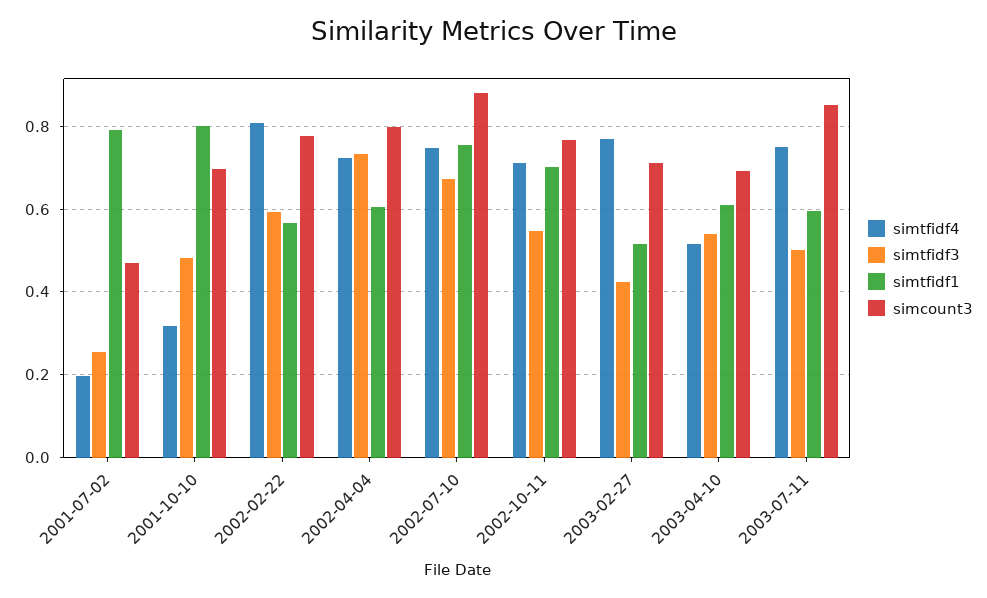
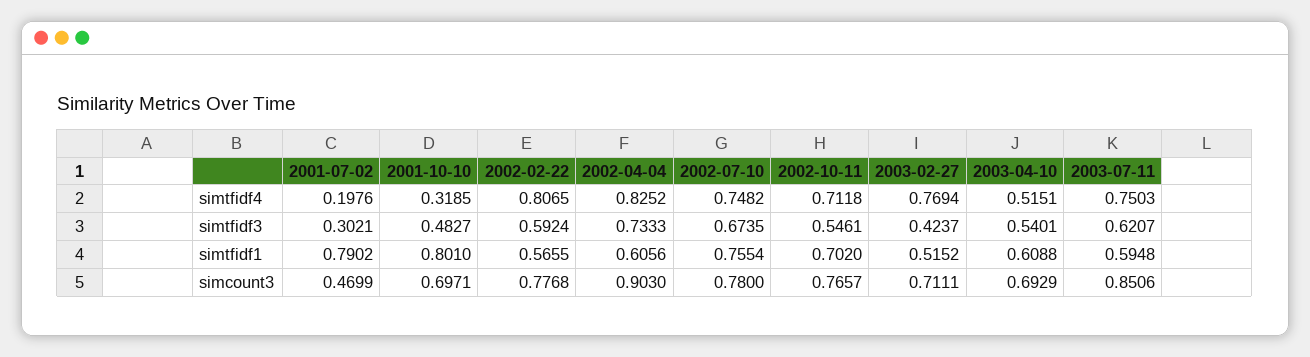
simtfidf3, 2001-07-02: 0.26 -> 0.3021
simtfidf4, 2002-04-04: 0.72 -> 0.8252
simcount3, 2002-04-04: 0.8 -> 0.903
simcount3, 2002-07-10: 0.88 -> 0.78
simtfidf3, 2003-07-11: 0.5 -> 0.6207

